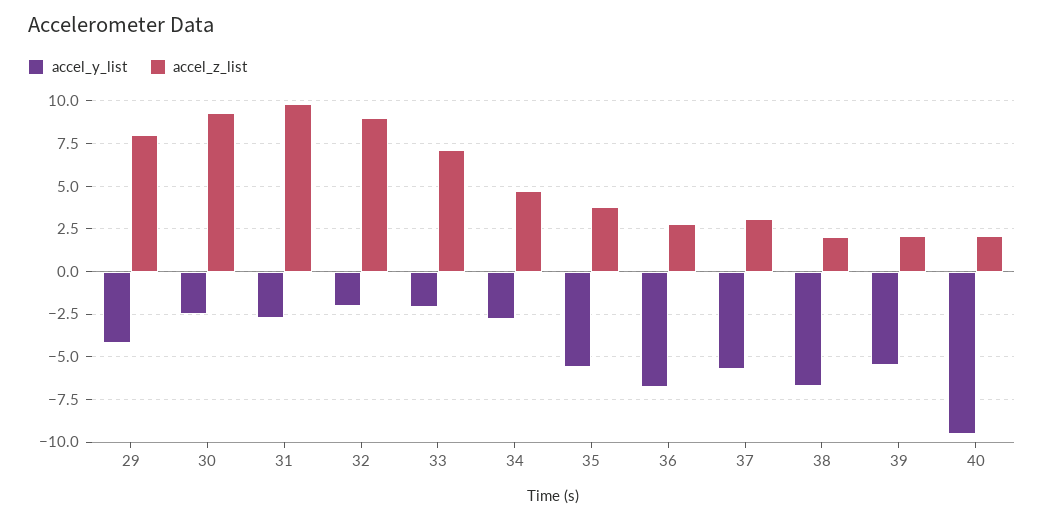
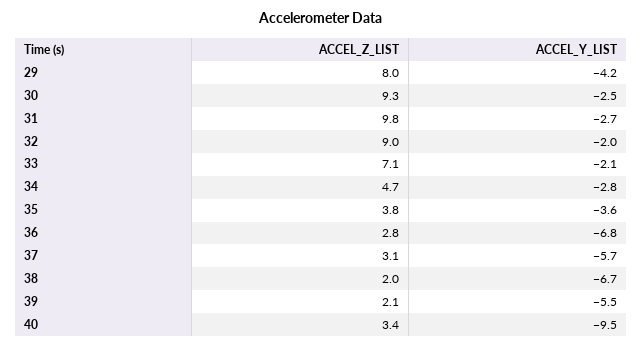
accel_y_list, 35: -5.5 -> -3.6
accel_z_list, 40: 2 -> 3.4

